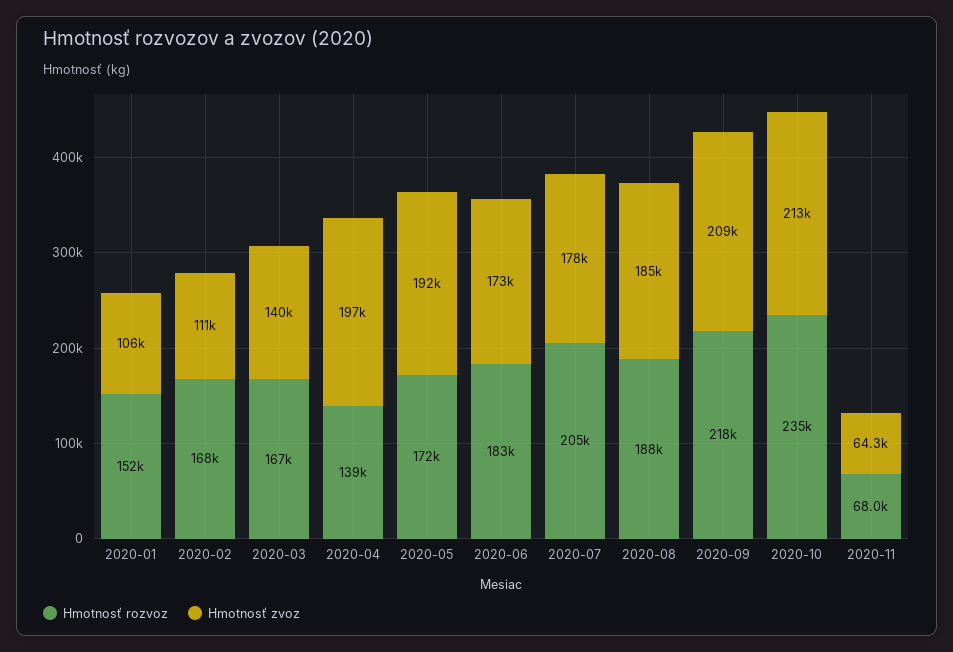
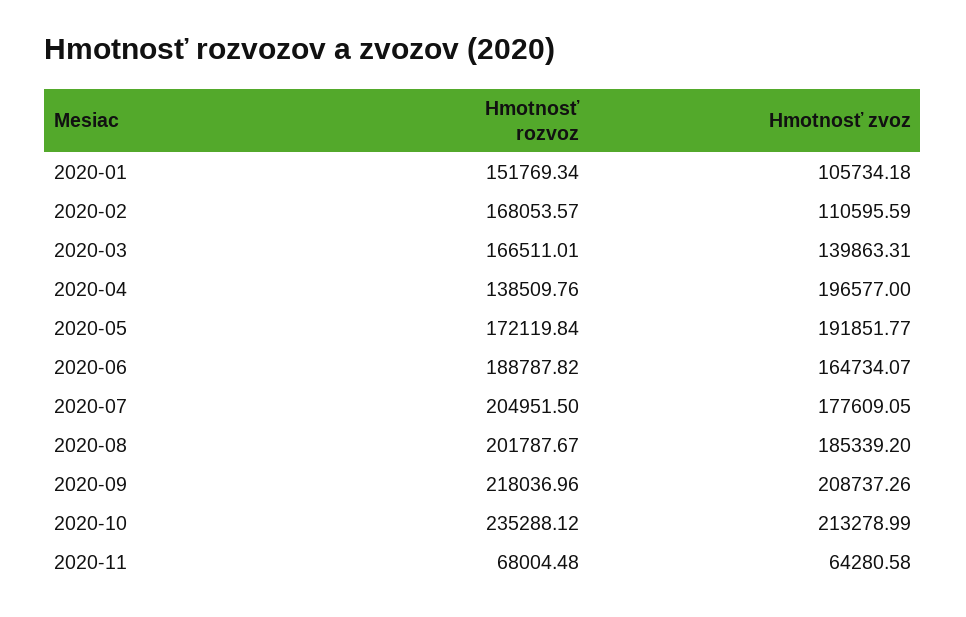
Hmotnosť rozvoz, 2020-06: 183000 -> 188787.82
Hmotnosť zvoz, 2020-06: 173000 -> 164734.07
Hmotnosť rozvoz, 2020-08: 188000 -> 201787.67

